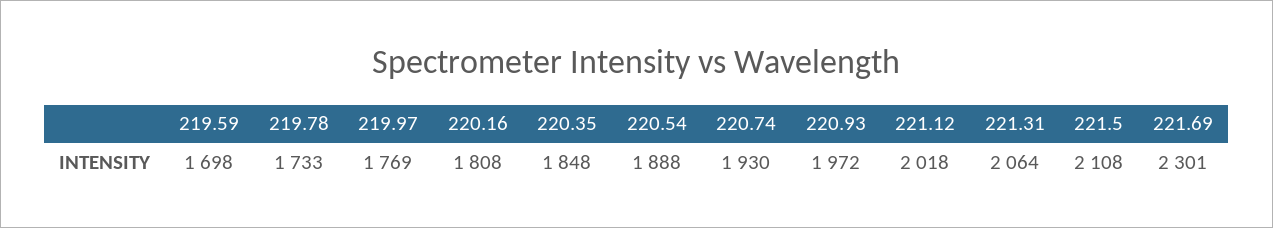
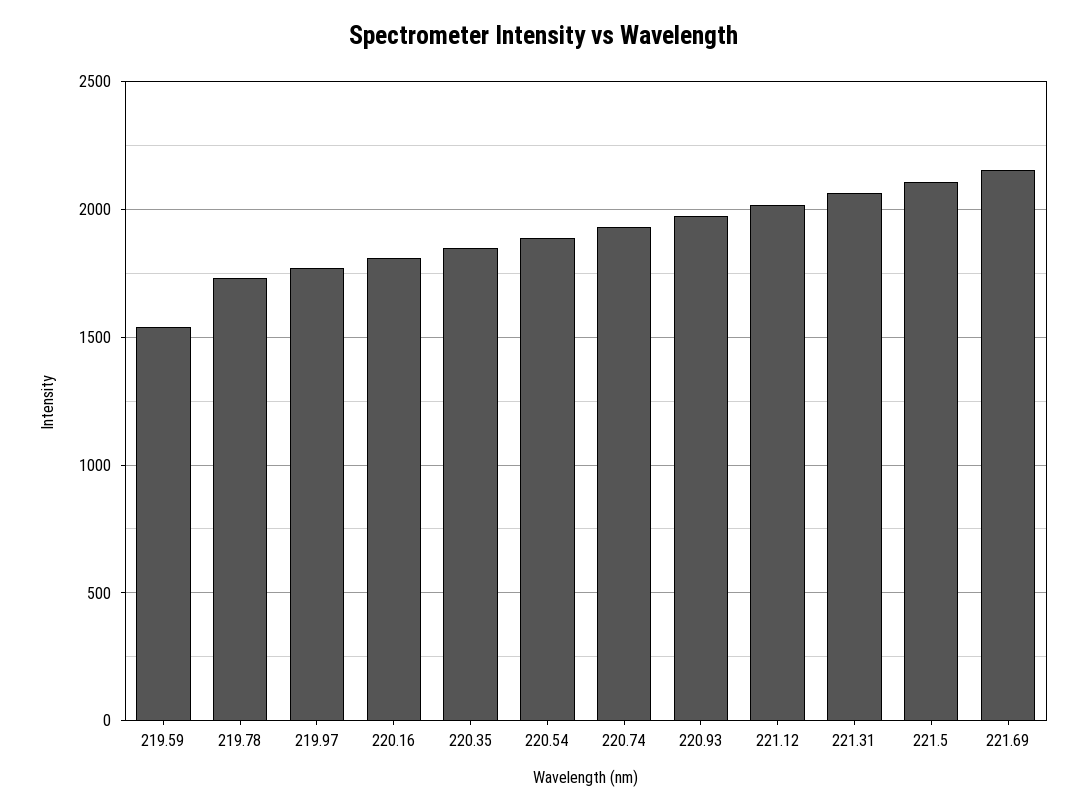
219.59: 1698 -> 1550
221.69: 2301 -> 2150

